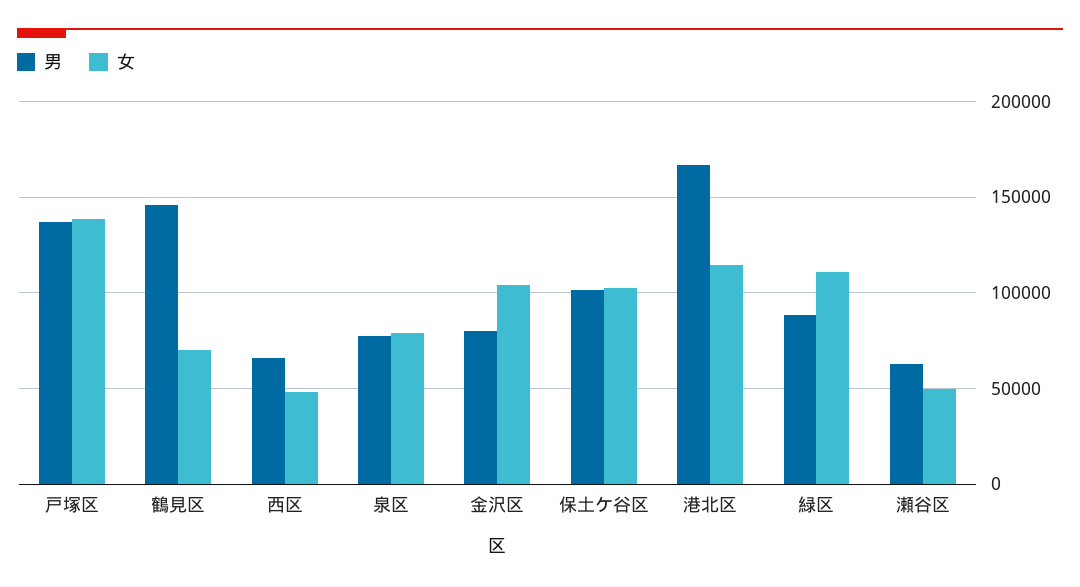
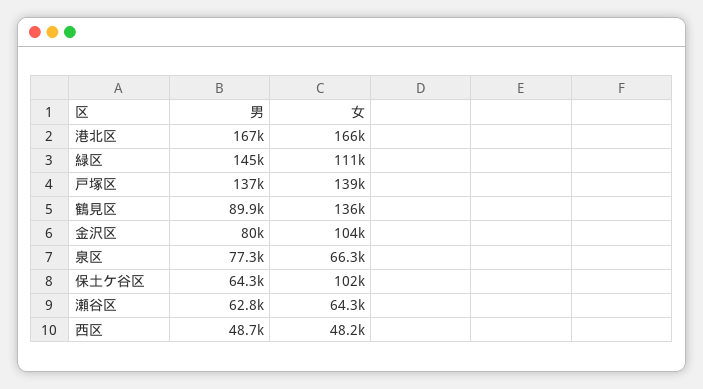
男, 鶴見区: 145000 -> 89900
女, 鶴見区: 70000 -> 136000
男, 西区: 65000 -> 48700
女, 泉区: 80000 -> 66300
男, 保土ケ谷区: 100000 -> 64300
女, 港北区: 115000 -> 166000
男, 緑区: 90000 -> 145000
女, 瀬谷区: 50000 -> 64300

